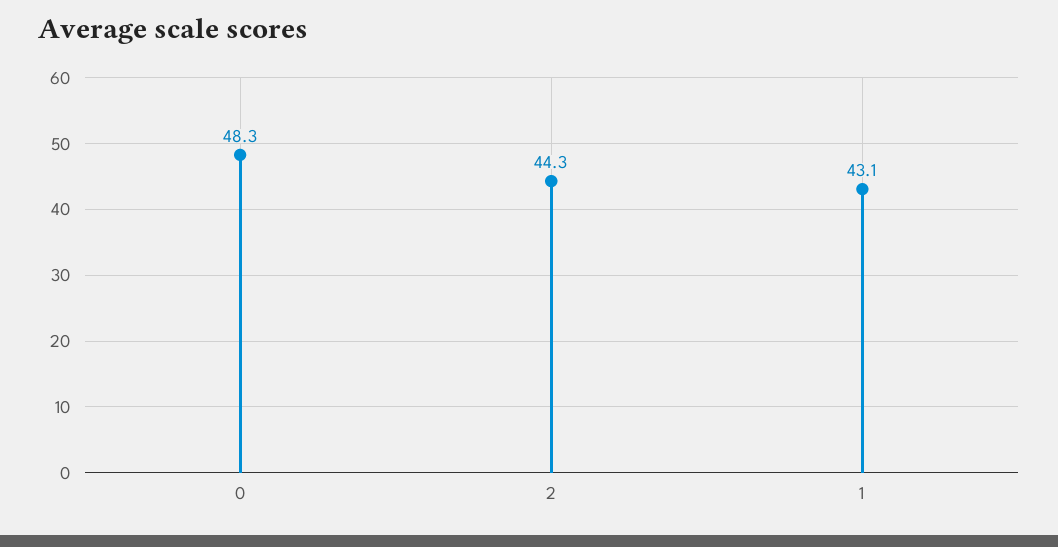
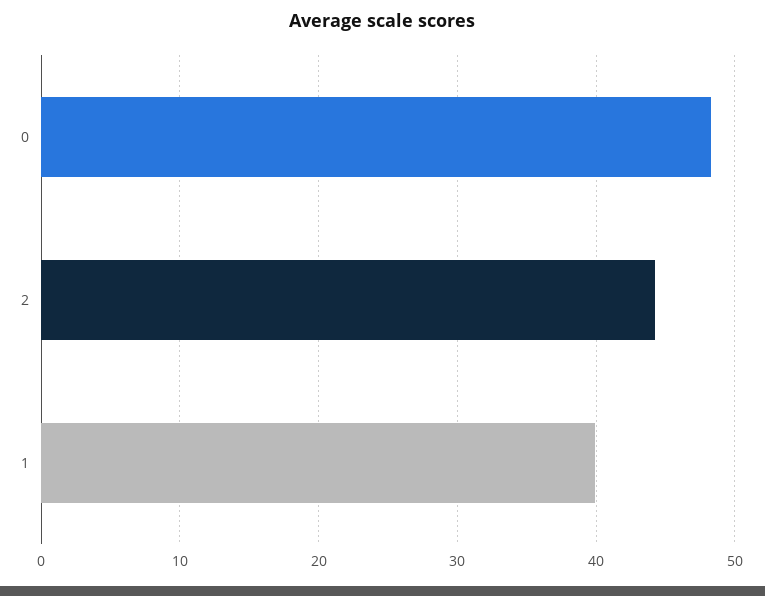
1: 43.1 -> 40

